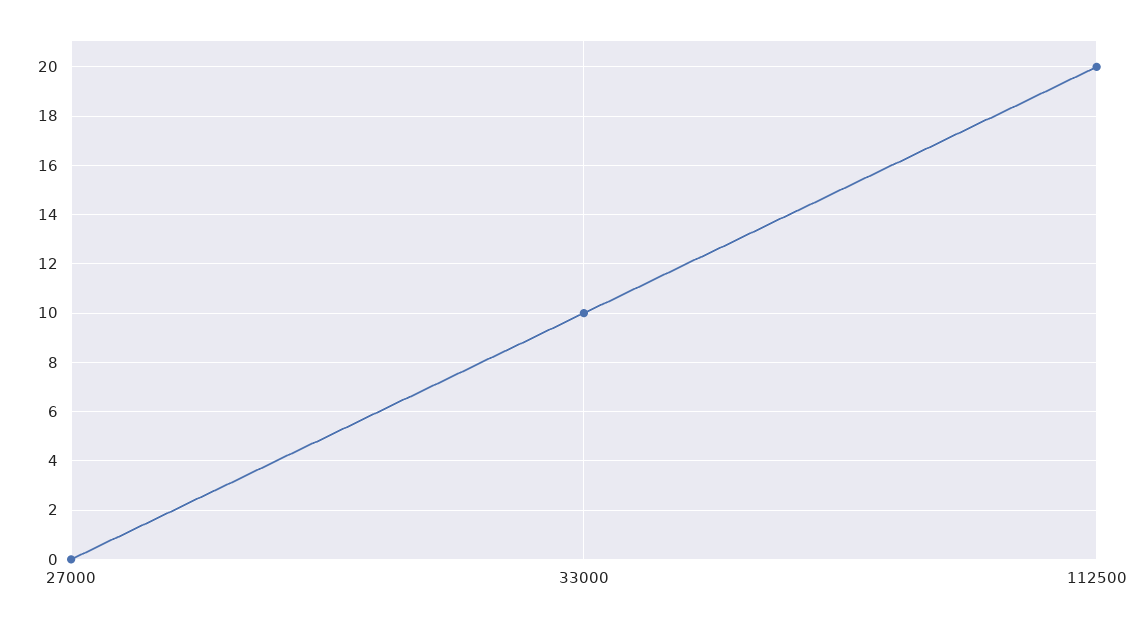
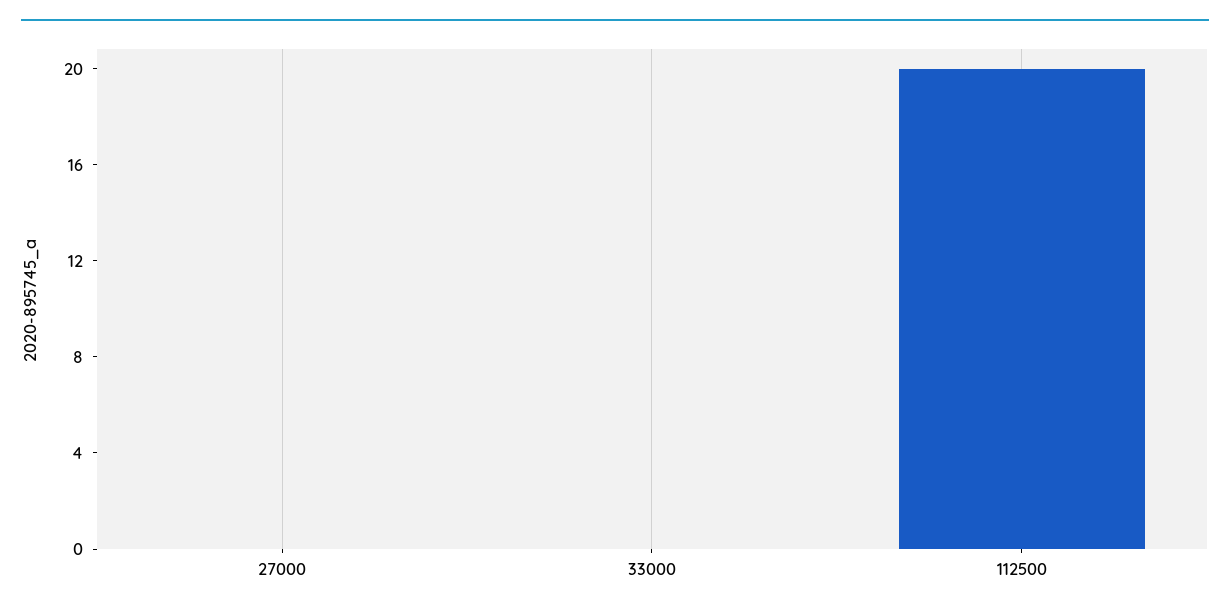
33000: 10 -> 0

